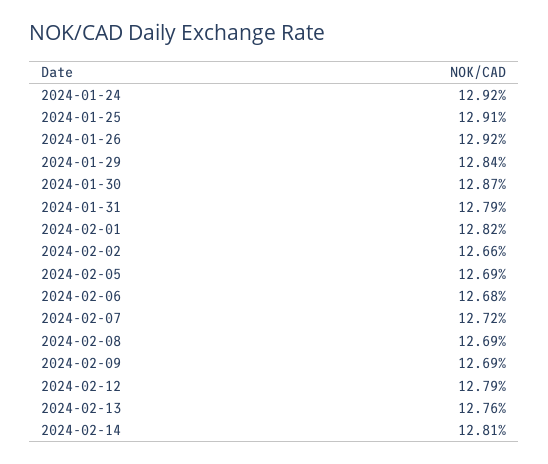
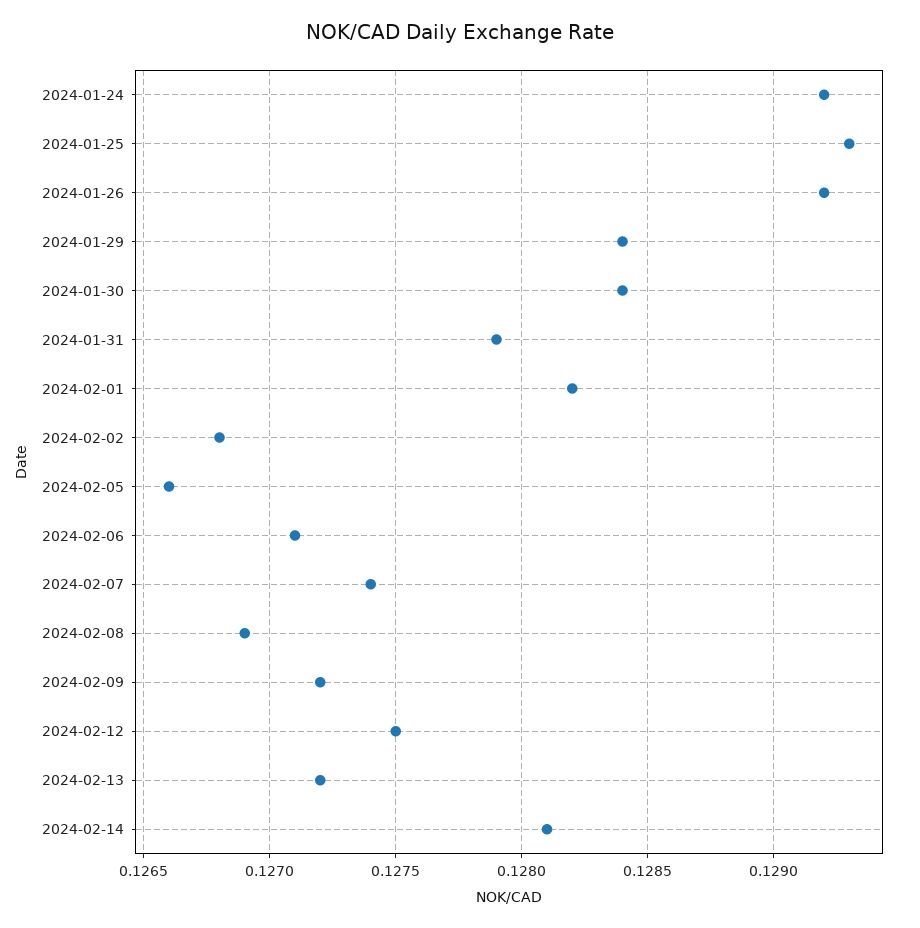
2024-01-25: 0.1291 -> 0.1293
2024-01-30: 0.1287 -> 0.1284
2024-02-02: 0.1266 -> 0.1268
2024-02-05: 0.1269 -> 0.1266
2024-02-06: 0.1268 -> 0.1271
2024-02-07: 0.1272 -> 0.1274
2024-02-09: 0.1269 -> 0.1272
2024-02-12: 0.1279 -> 0.1275
2024-02-13: 0.1276 -> 0.1272

